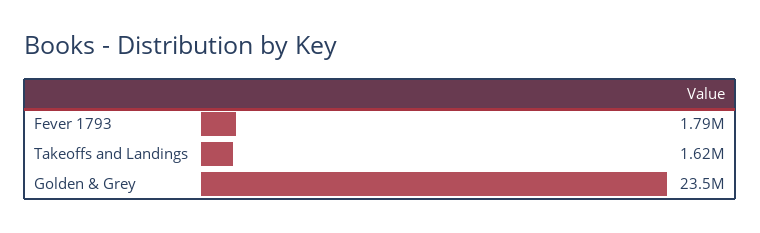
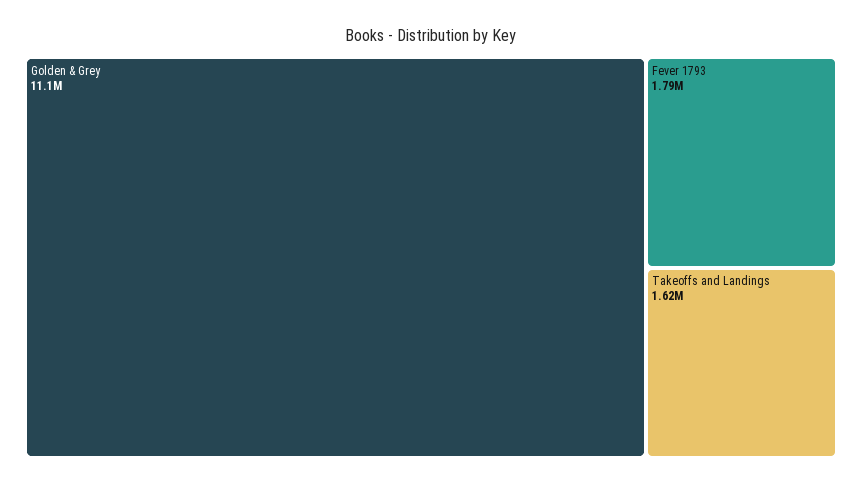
Golden & Grey: 23500000 -> 11100000

